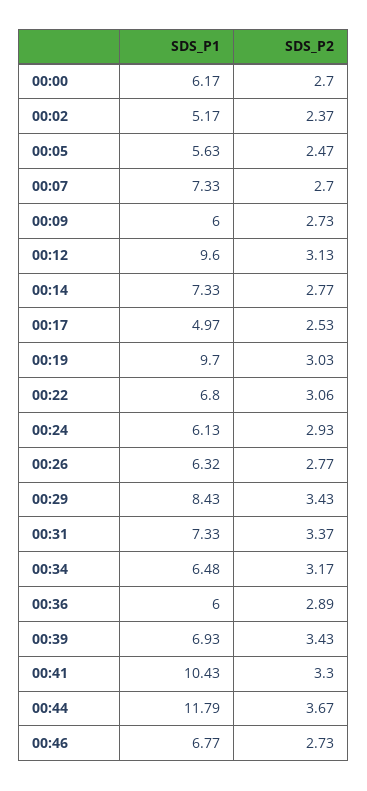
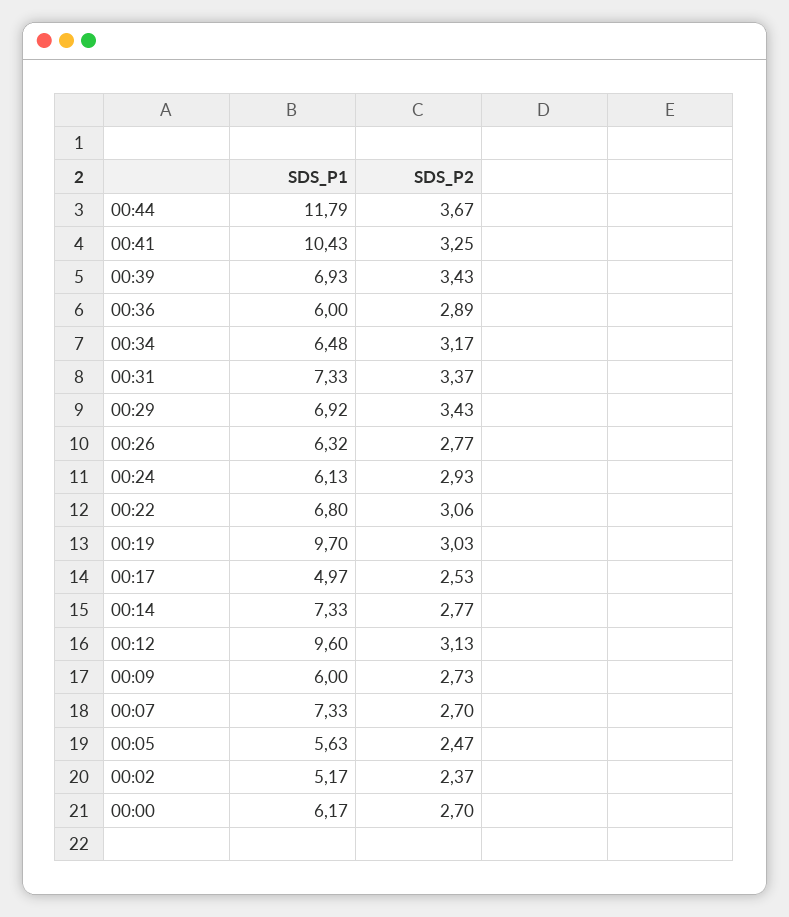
SDS_P1, 00:29: 8.43 -> 6.92
SDS_P2, 00:41: 3.3 -> 3.25
SDS_P1, 00:46: 6.77 -> none
SDS_P2, 00:46: 2.73 -> none

